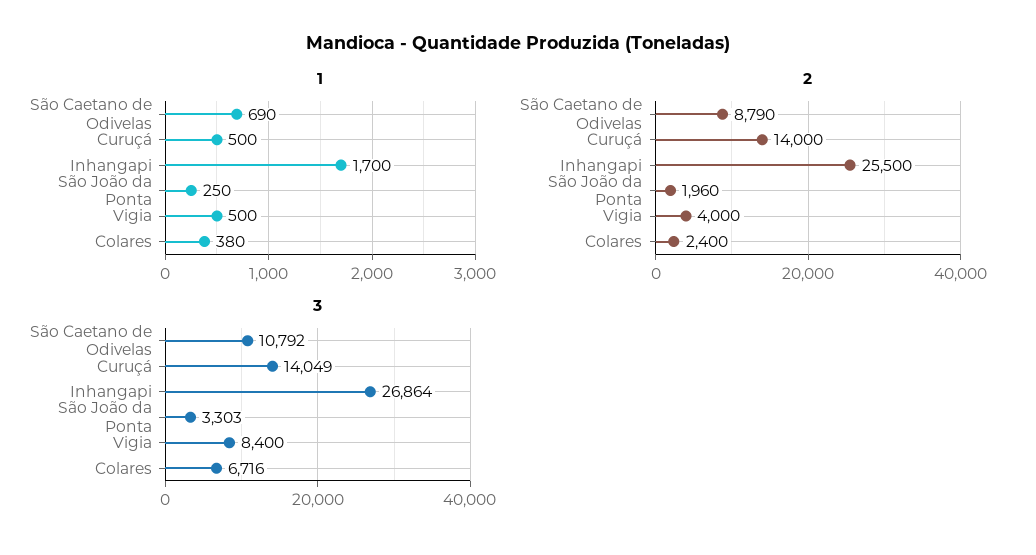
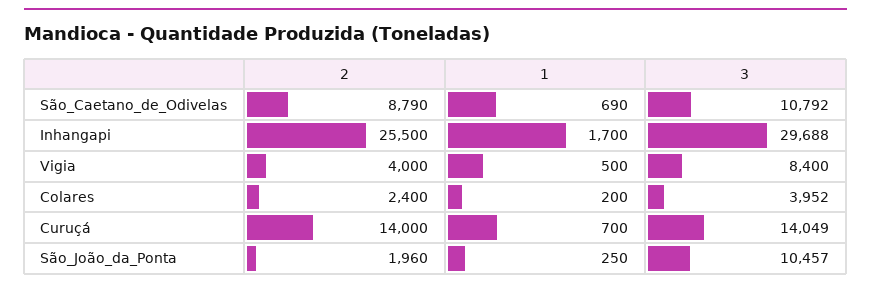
1, Curuçá: 500 -> 700
1, Colares: 380 -> 200
3, Inhangapi: 26864 -> 29688
3, São João da Ponta: 3303 -> 10457
3, Colares: 6716 -> 3952

